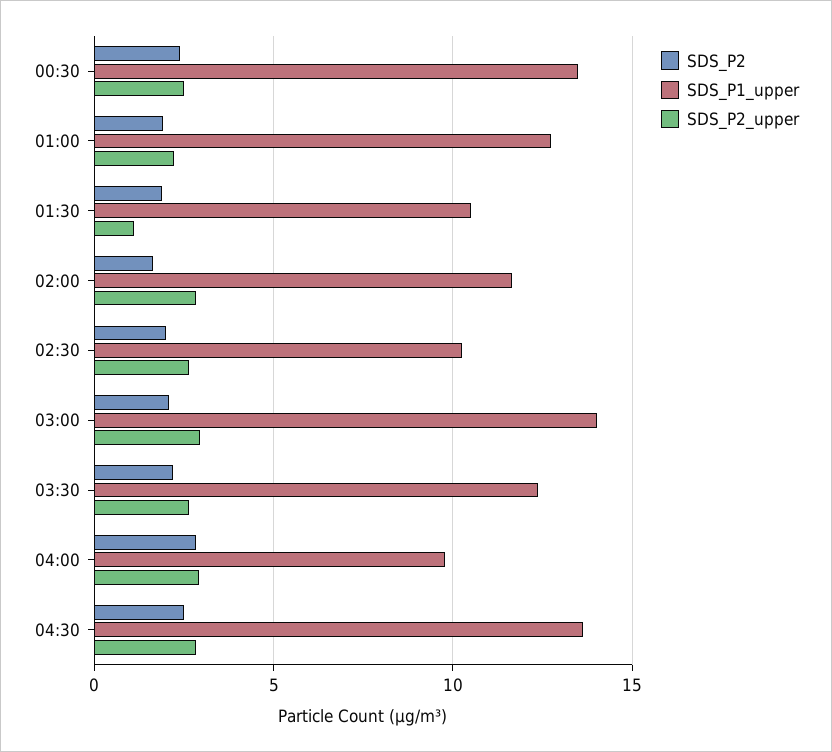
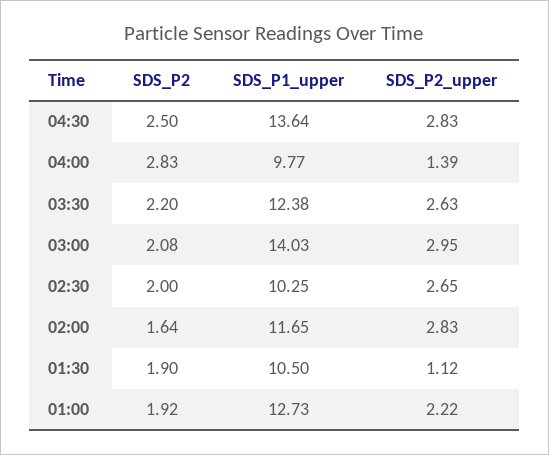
SDS_P2, 00:30: 2.5 -> none
SDS_P1_upper, 00:30: 13.5 -> none
SDS_P2_upper, 00:30: 2.5 -> none
SDS_P2_upper, 04:00: 3 -> 1.39

